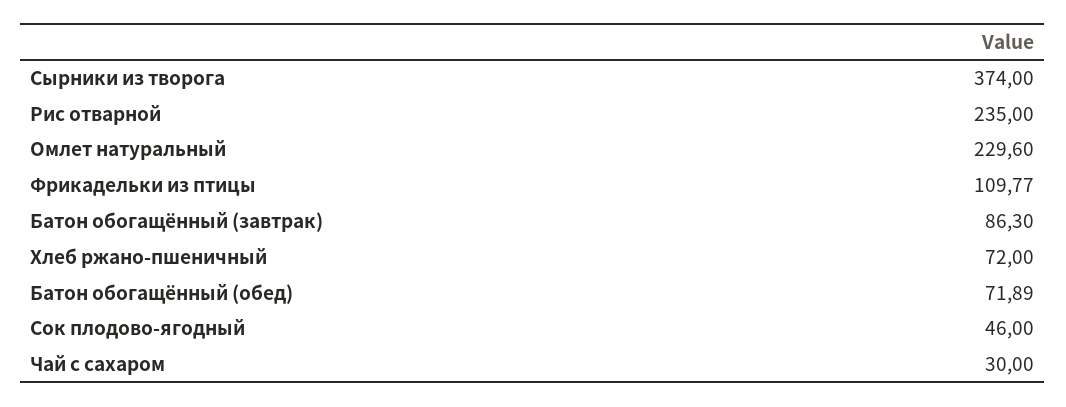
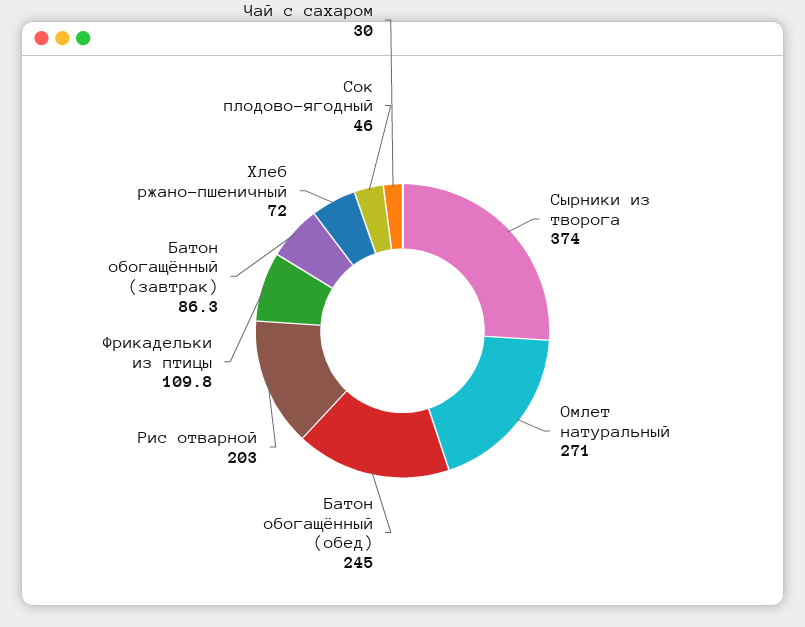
Рис отварной: 235 -> 203
Омлет натуральный: 229.6 -> 271
Батон обогащённый (обед): 71.89 -> 245

